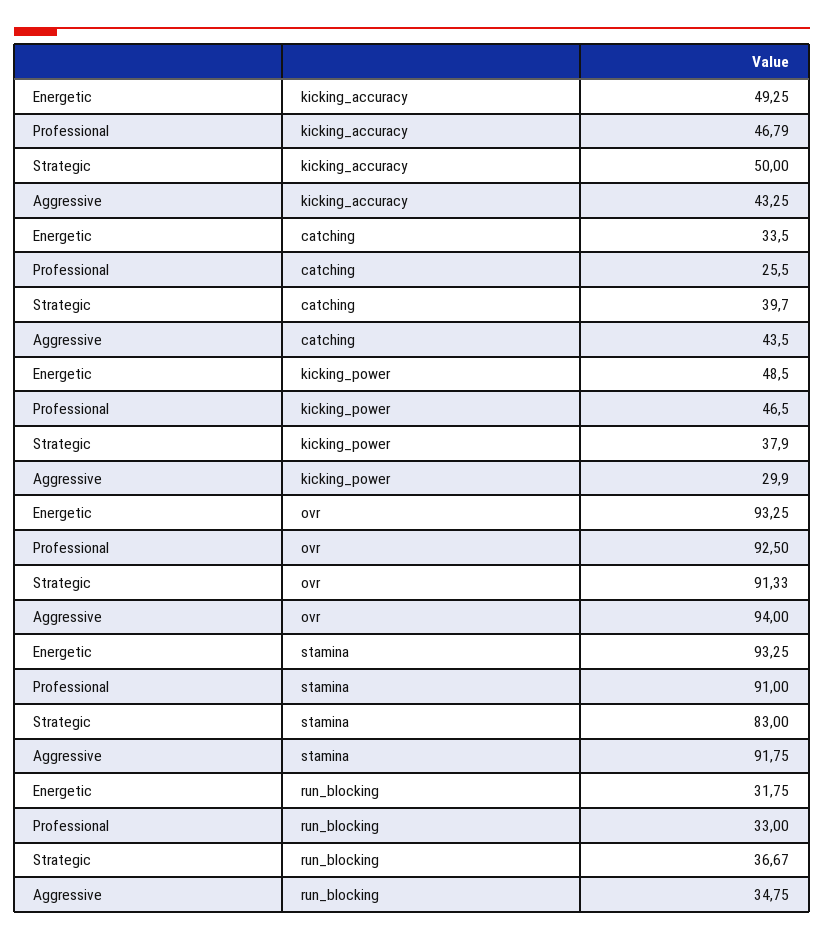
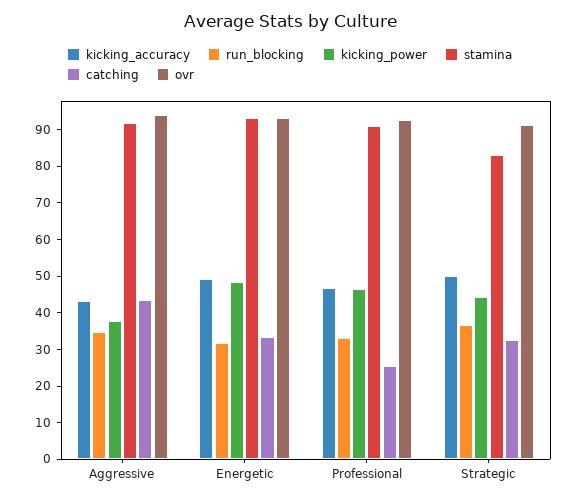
catching, Strategic: 39.7 -> 32.5
kicking_power, Strategic: 37.9 -> 45
kicking_power, Aggressive: 29.9 -> 37.5

